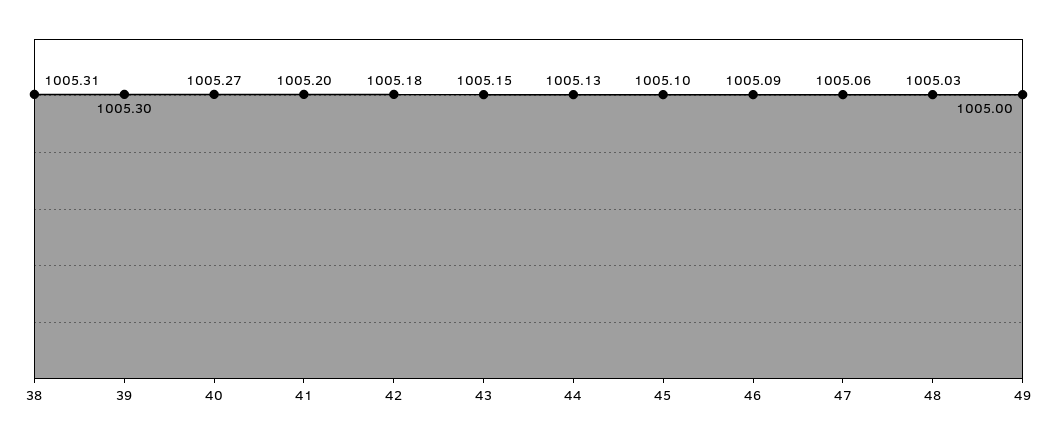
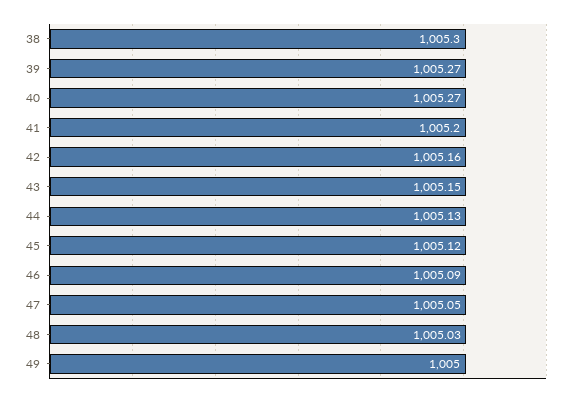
38: 1005.31 -> 1005.3
39: 1005.3 -> 1005.27
42: 1005.18 -> 1005.16
45: 1005.1 -> 1005.12
47: 1005.06 -> 1005.05

